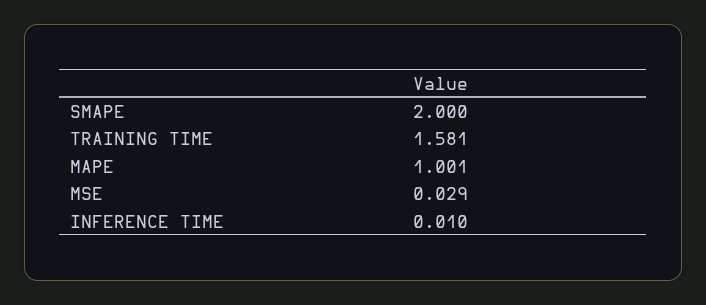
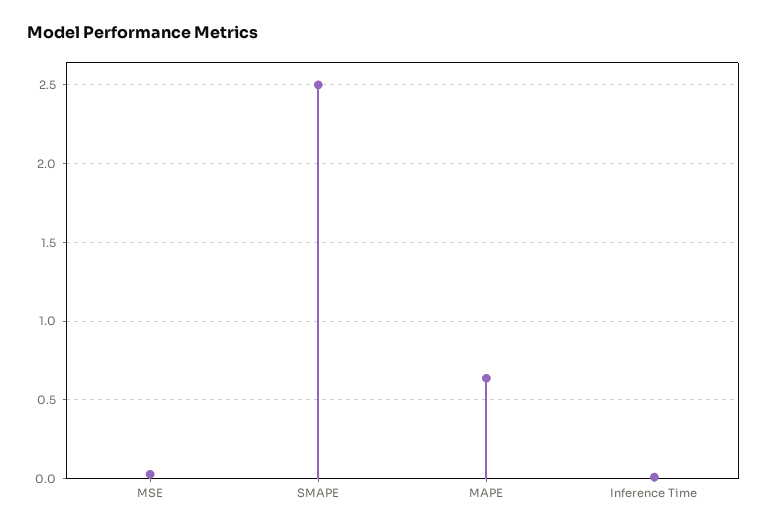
SMAPE: 2 -> 2.5
TRAINING TIME: 1.581 -> none
MAPE: 1.001 -> 0.65

